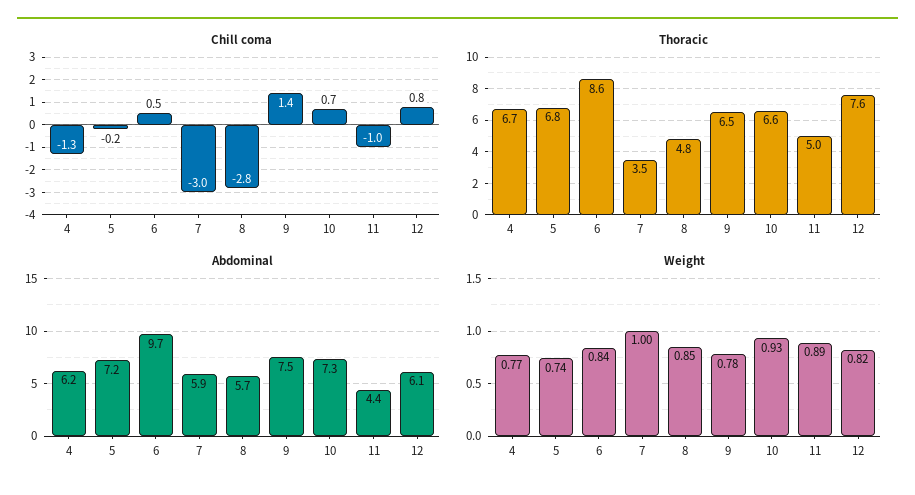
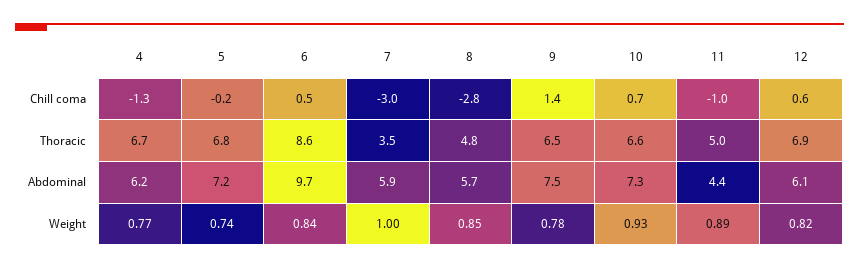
Chill coma, 12: 0.8 -> 0.6
Thoracic, 12: 7.6 -> 6.9

